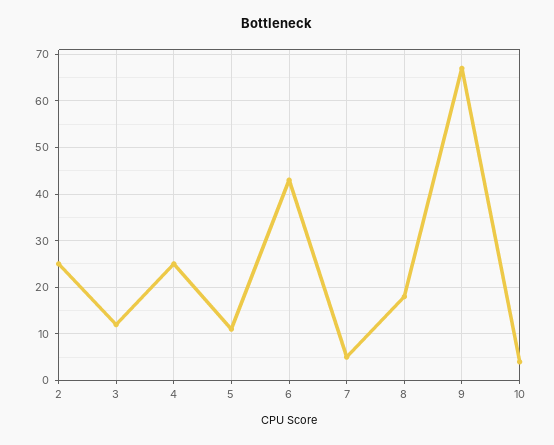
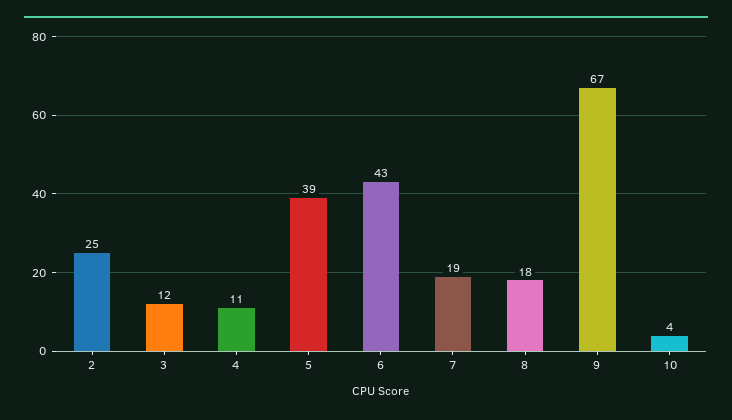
4: 25 -> 11
5: 10 -> 39
7: 5 -> 19

